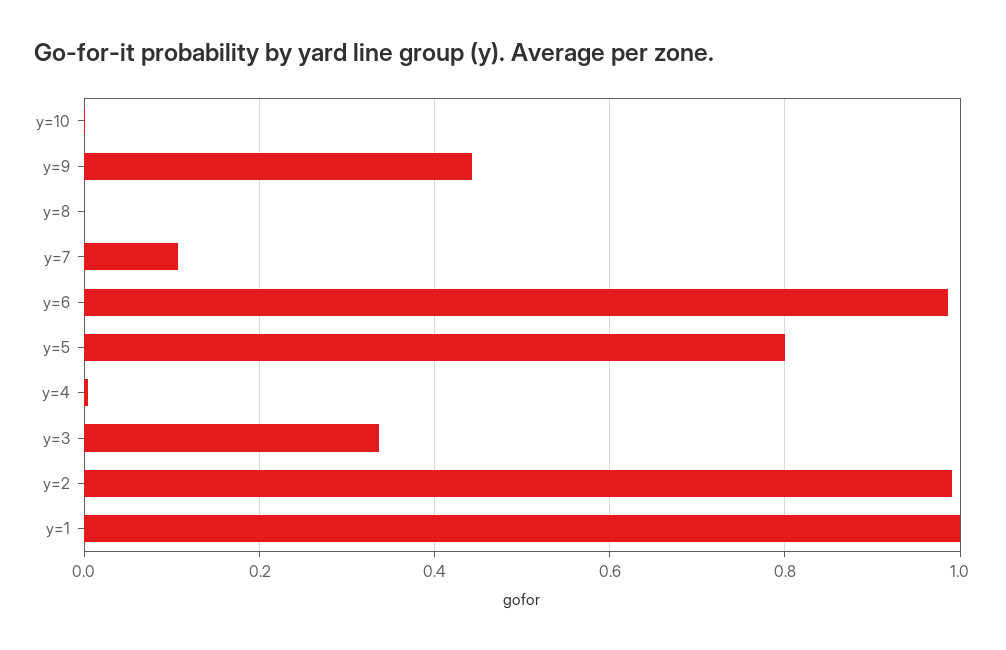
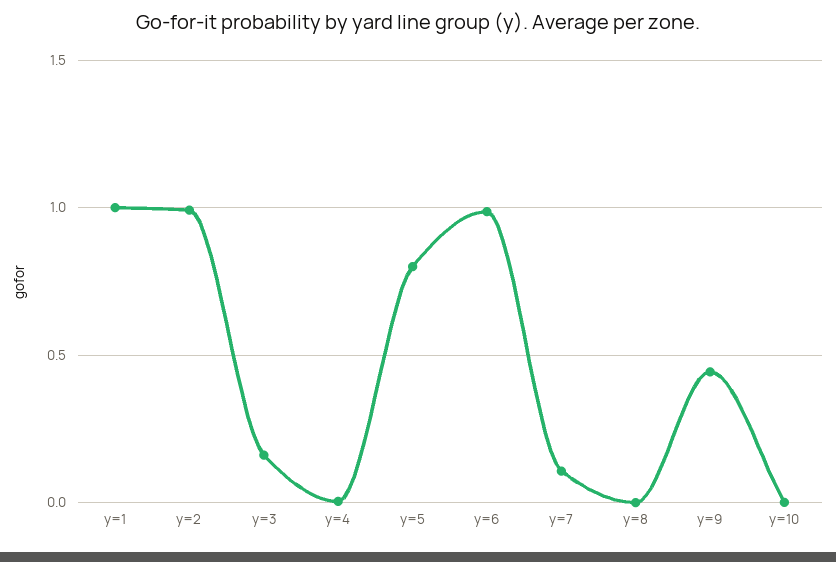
y=3: 0.34 -> 0.15

